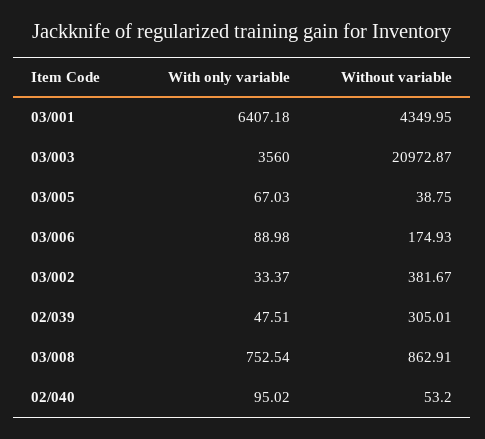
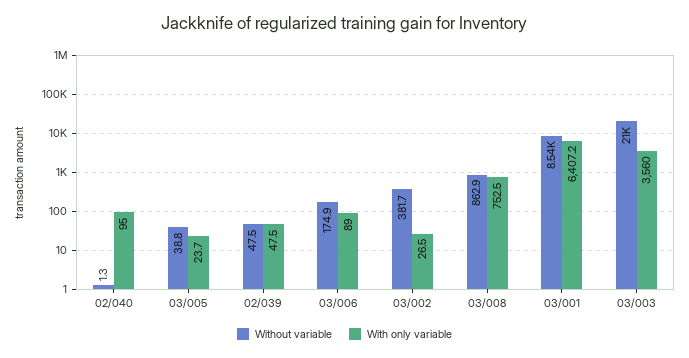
Without variable, 03/001: 4349.95 -> 8540
With only variable, 03/005: 67.03 -> 23.7
With only variable, 03/002: 33.37 -> 26.5
Without variable, 02/039: 305.01 -> 47.5
Without variable, 02/040: 53.2 -> 1.3

